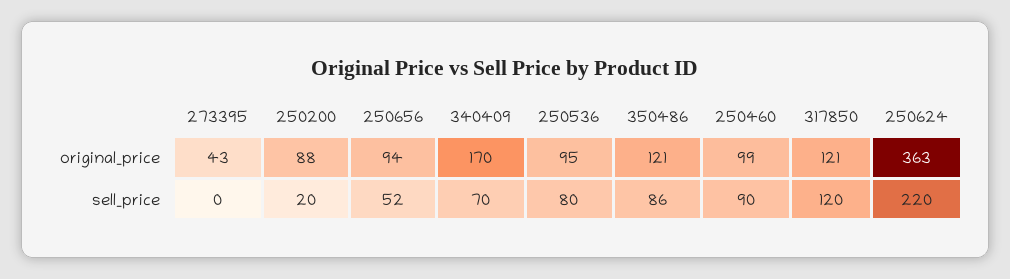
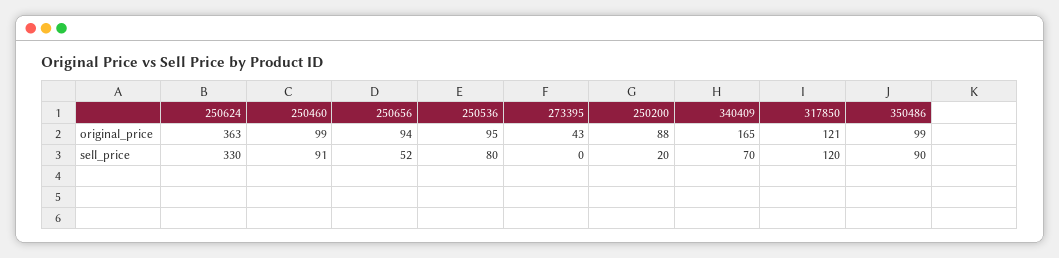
340409, original_price: 170 -> 165
350486, original_price: 121 -> 99
350486, sell_price: 86 -> 90
250460, sell_price: 90 -> 91
250624, sell_price: 220 -> 330

